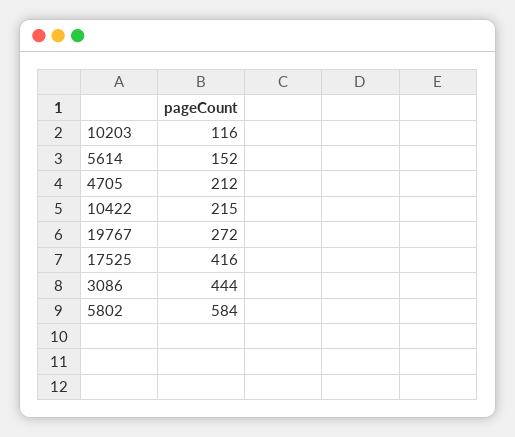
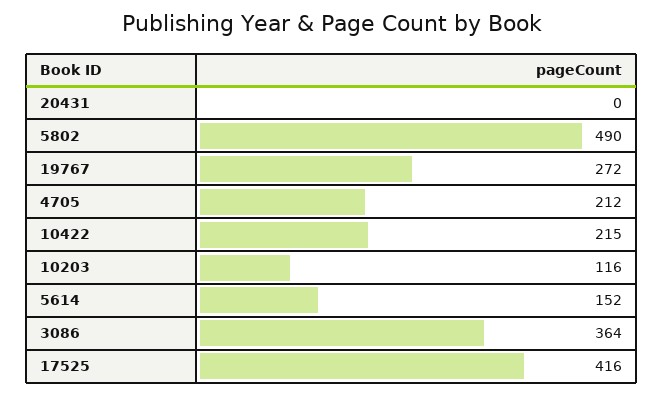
3086: 444 -> 364
5802: 584 -> 490
20431: none -> 0

